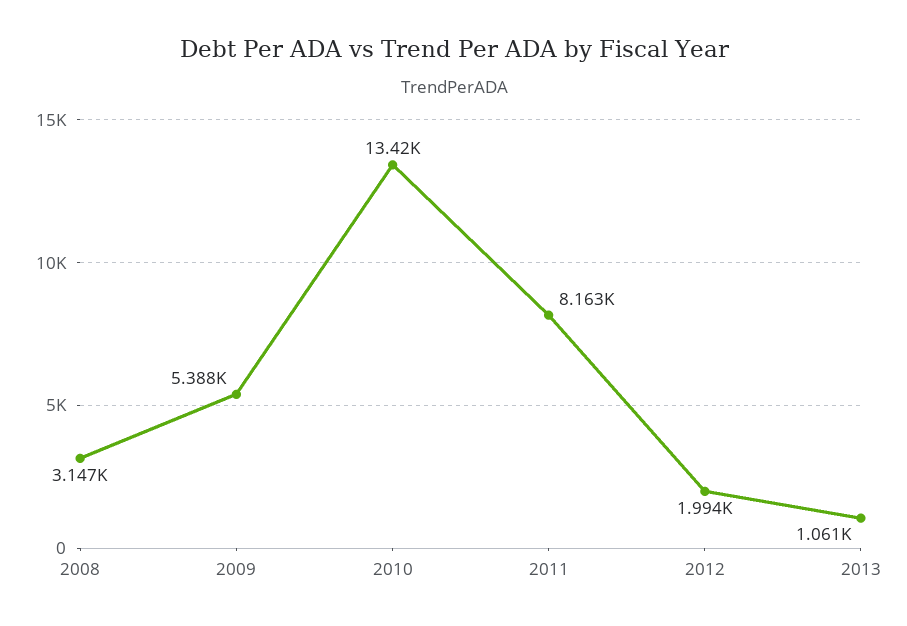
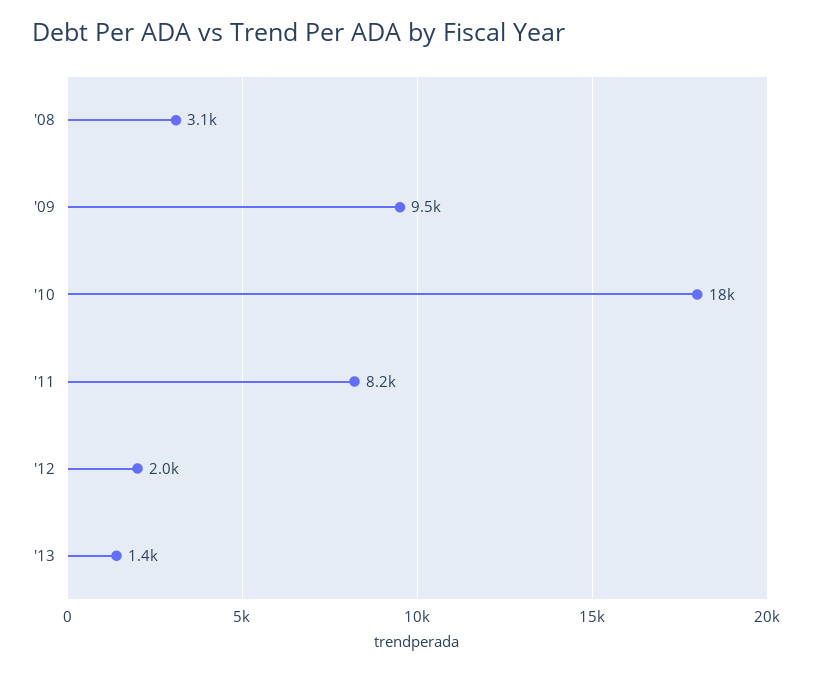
2009: 5388 -> 9500
2010: 13420 -> 18000
2013: 1061 -> 1400

